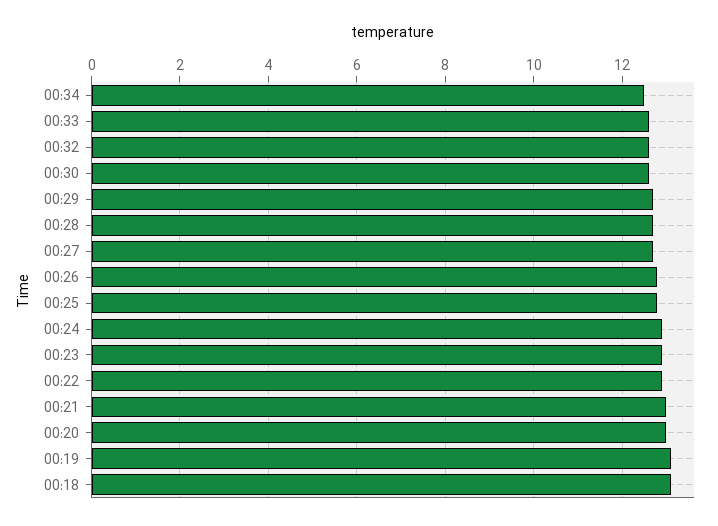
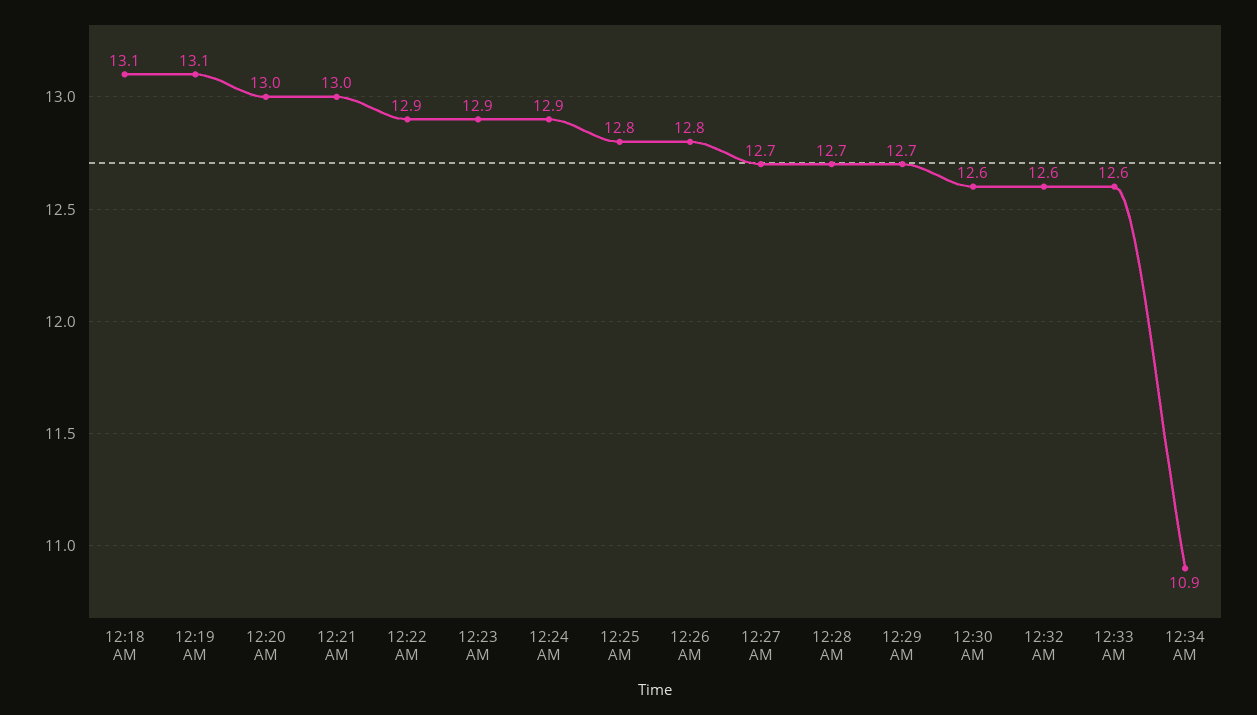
00:34: 12.5 -> 10.9

